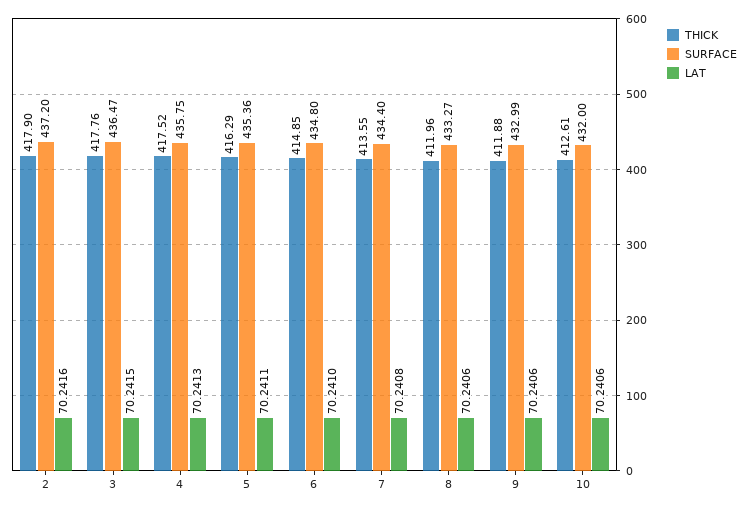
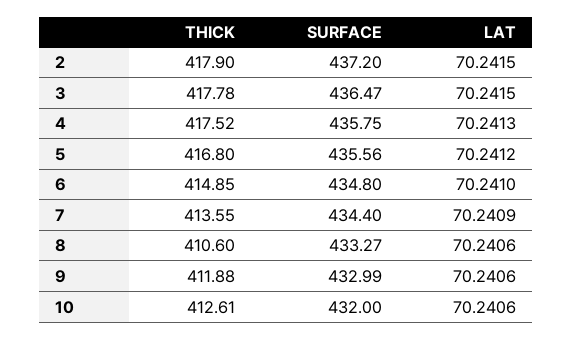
LAT, 2: 70.2416 -> 70.2415
THICK, 3: 417.76 -> 417.78
THICK, 5: 416.29 -> 416.8
SURFACE, 5: 435.36 -> 435.56
LAT, 5: 70.2411 -> 70.2412
LAT, 7: 70.2408 -> 70.2409
THICK, 8: 411.96 -> 410.6

